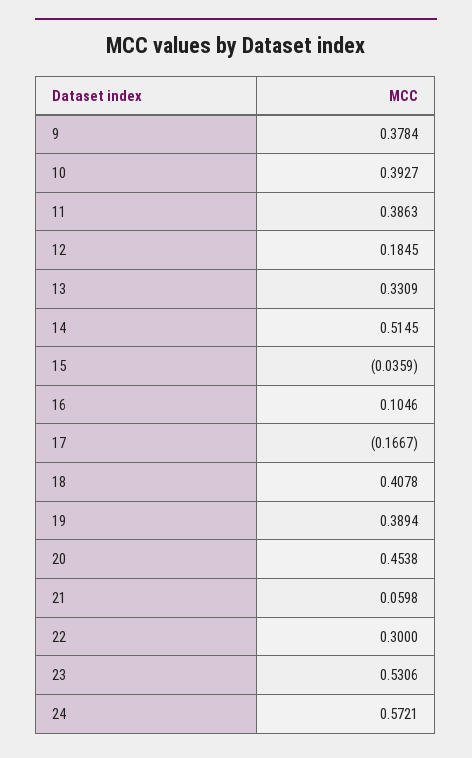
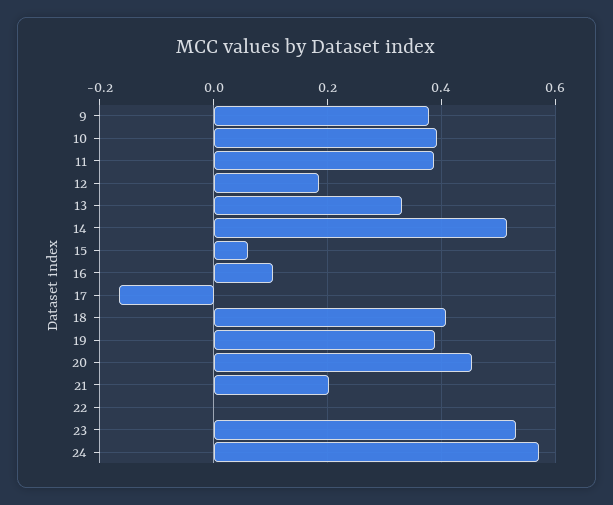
15: -0.0359 -> 0.06
21: 0.0598 -> 0.2
22: 0.3 -> 0

